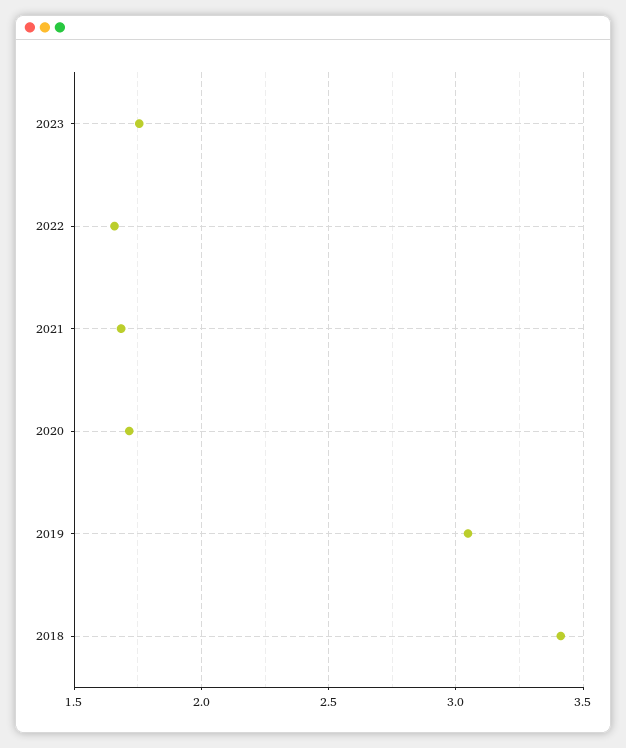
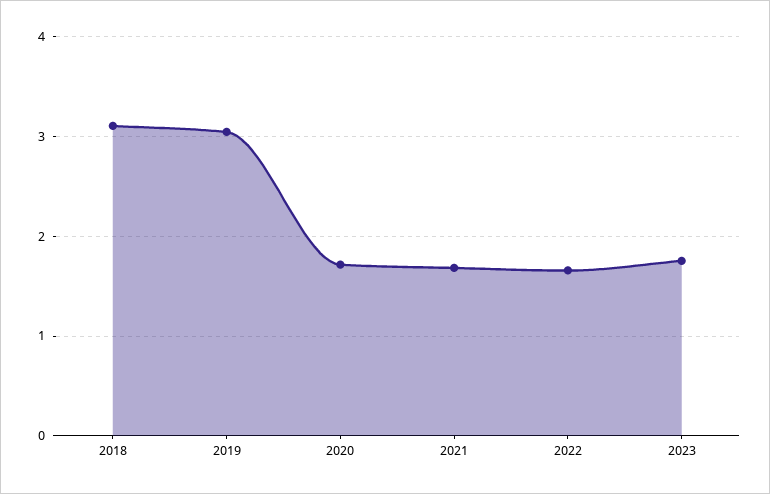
2018: 3.4 -> 3.1

